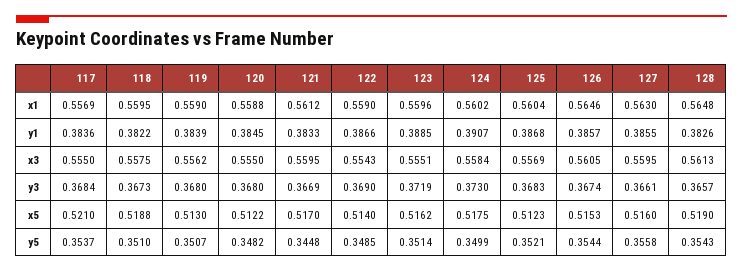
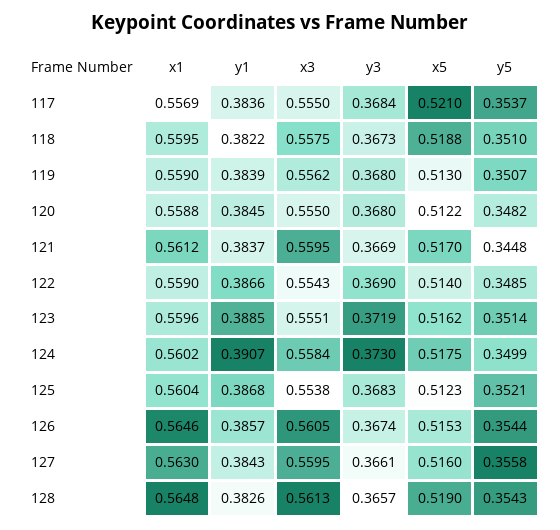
121, y1: 0.3833 -> 0.3837
127, y1: 0.3855 -> 0.3843
125, x3: 0.5569 -> 0.5538

